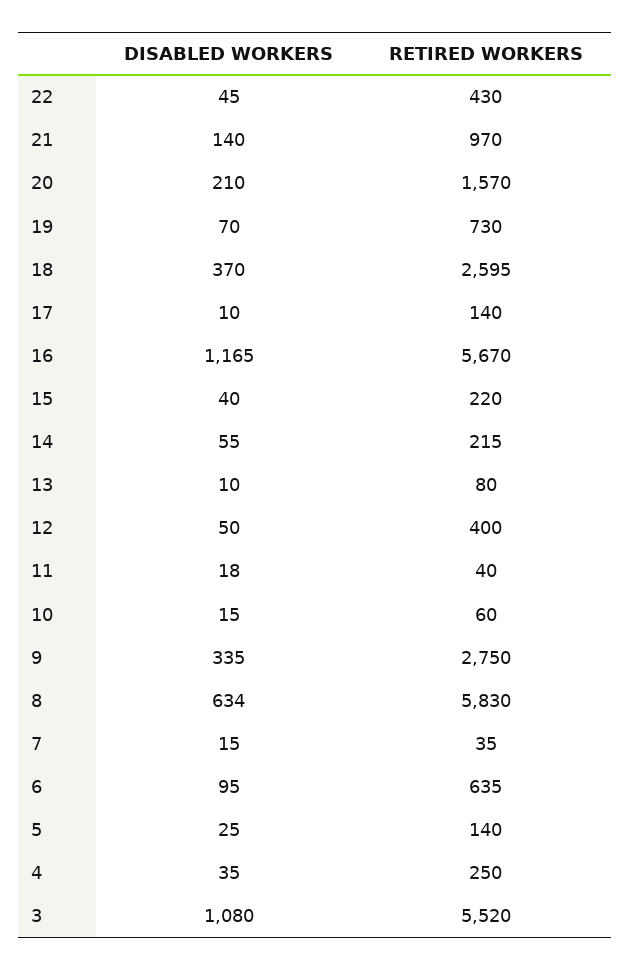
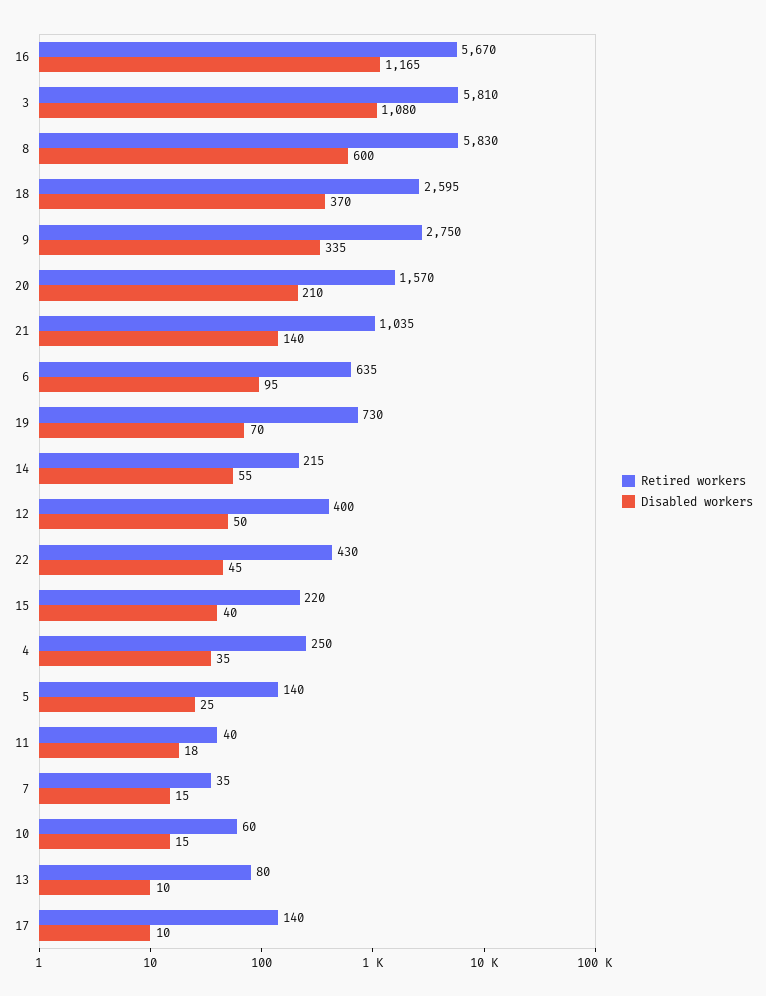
RETIRED WORKERS, 21: 970 -> 1035
DISABLED WORKERS, 8: 634 -> 600
RETIRED WORKERS, 3: 5520 -> 5810

